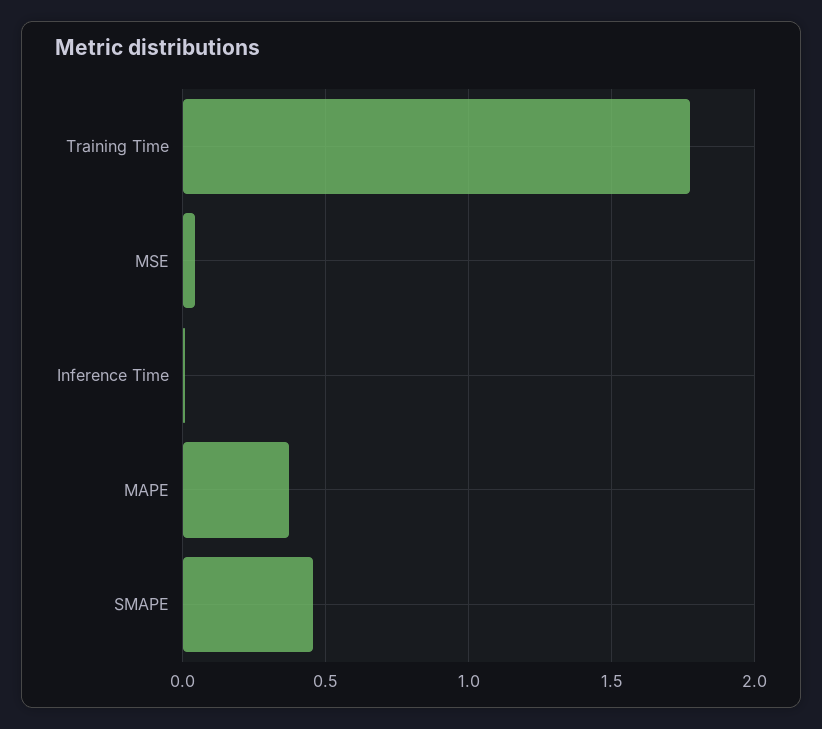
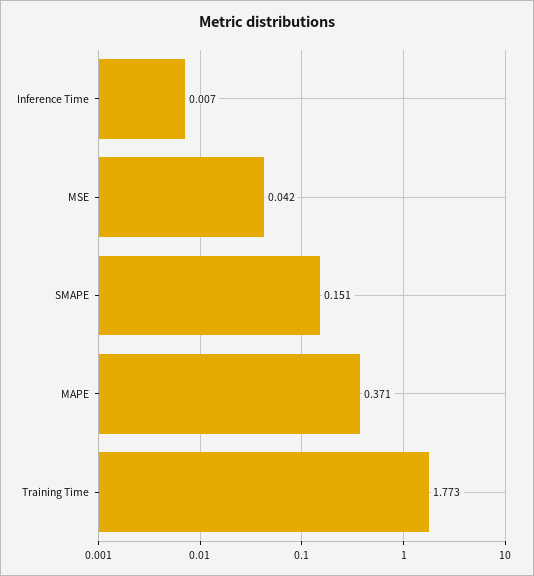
SMAPE: 0.45 -> 0.151

